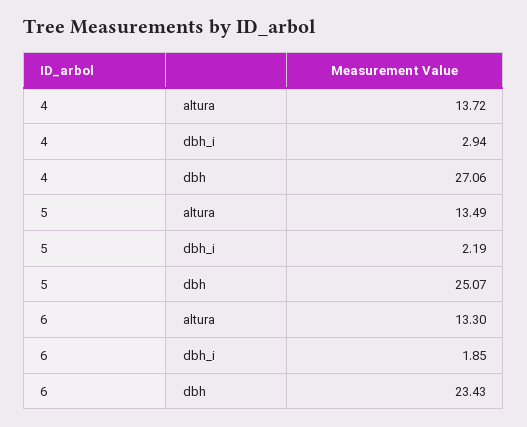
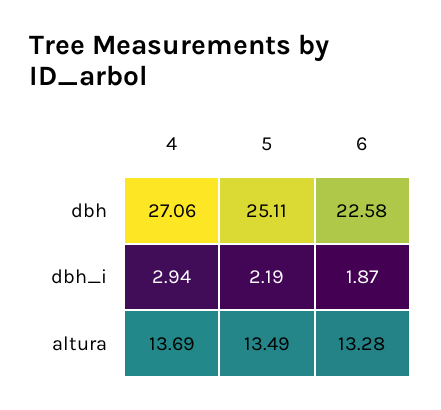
4, altura: 13.72 -> 13.69
5, dbh: 25.07 -> 25.11
6, altura: 13.3 -> 13.28
6, dbh_i: 1.85 -> 1.87
6, dbh: 23.43 -> 22.58

